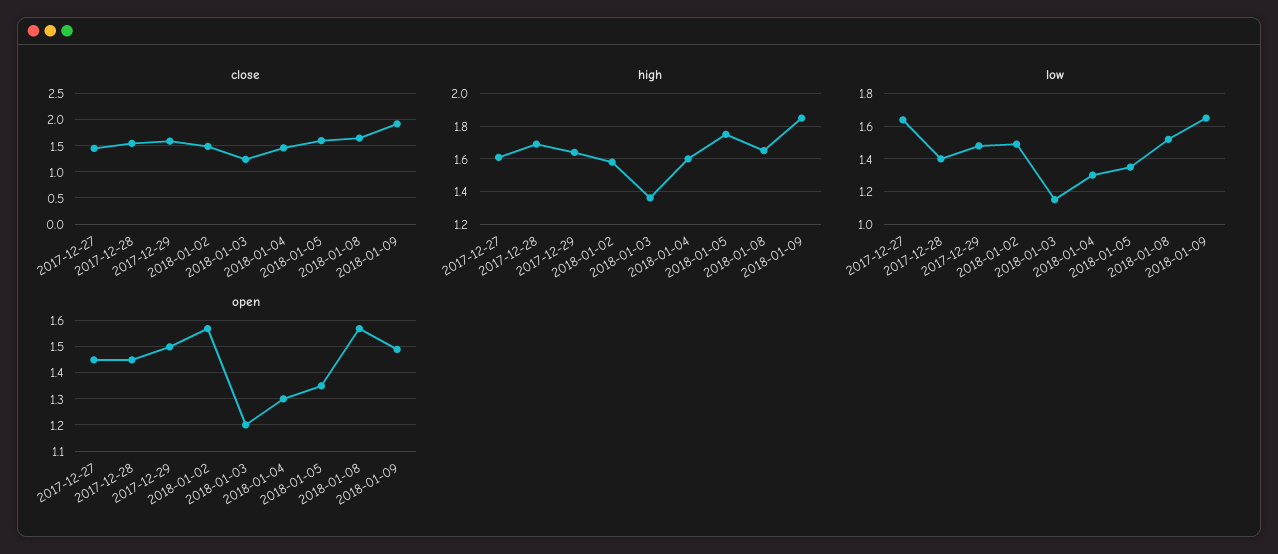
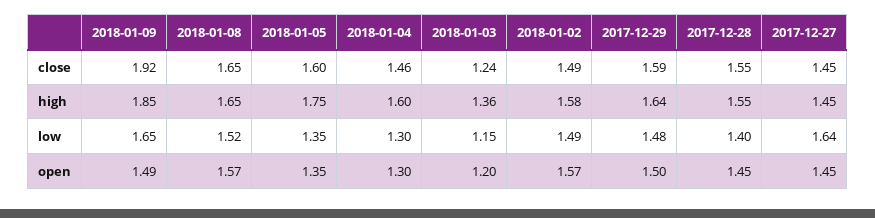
high, 2017-12-27: 1.6 -> 1.45
high, 2017-12-28: 1.7 -> 1.55

